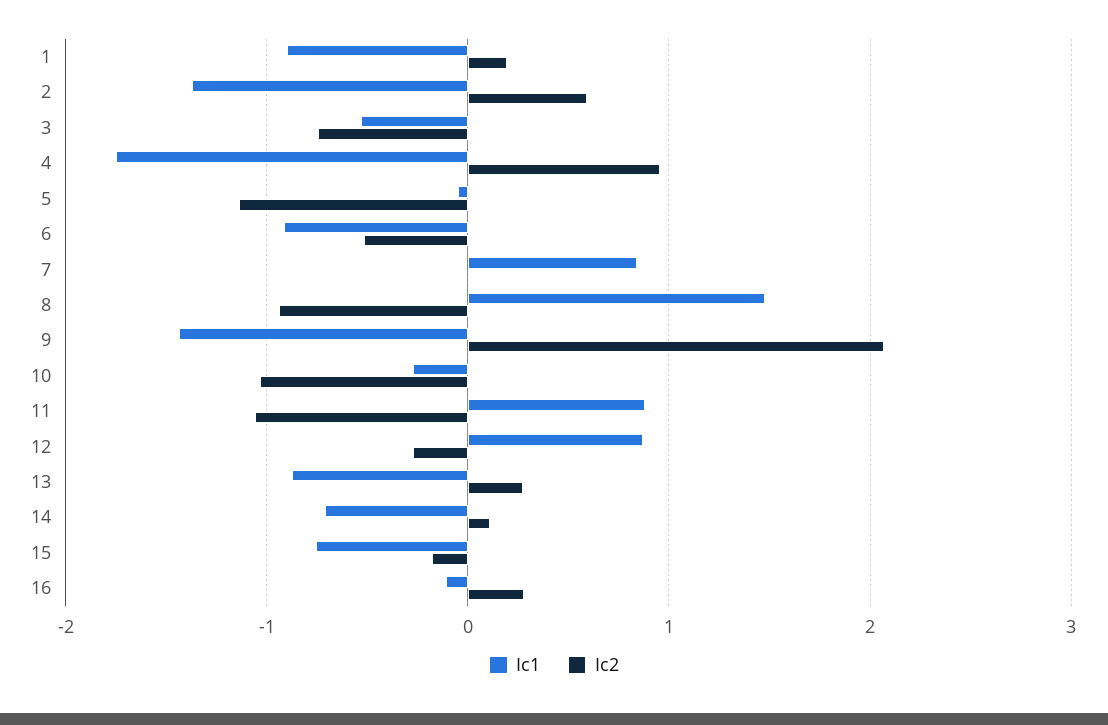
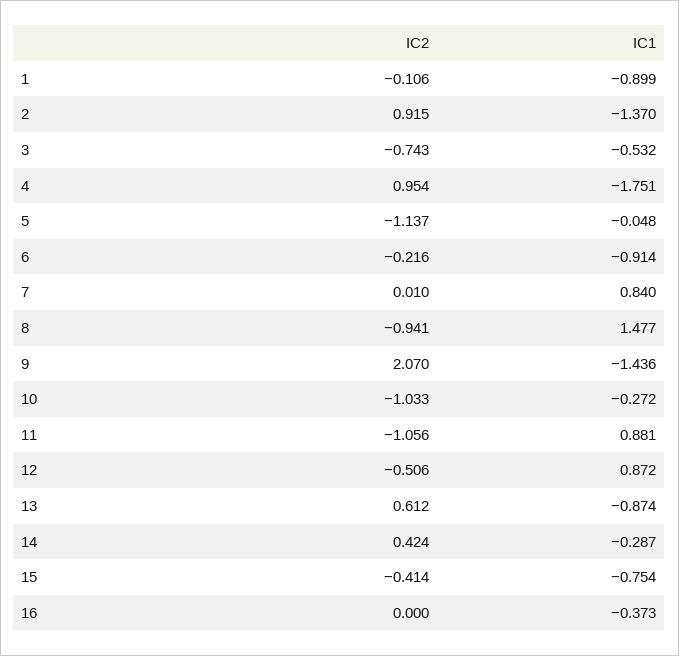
Ic2, 1: 0.2 -> -0.106
Ic2, 2: 0.6 -> 0.915
Ic2, 6: -0.5 -> -0.216
Ic2, 12: -0.3 -> -0.506
Ic2, 13: 0.3 -> 0.612
Ic1, 14: -0.7 -> -0.287
Ic2, 14: 0.1 -> 0.424
Ic2, 15: -0.2 -> -0.414
Ic1, 16: -0.1 -> -0.373
Ic2, 16: 0.3 -> 0

